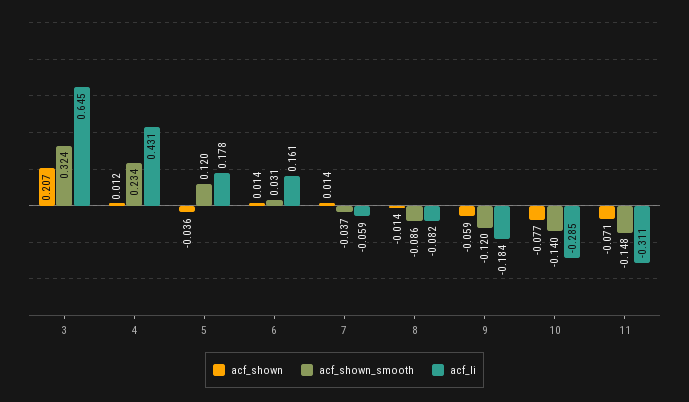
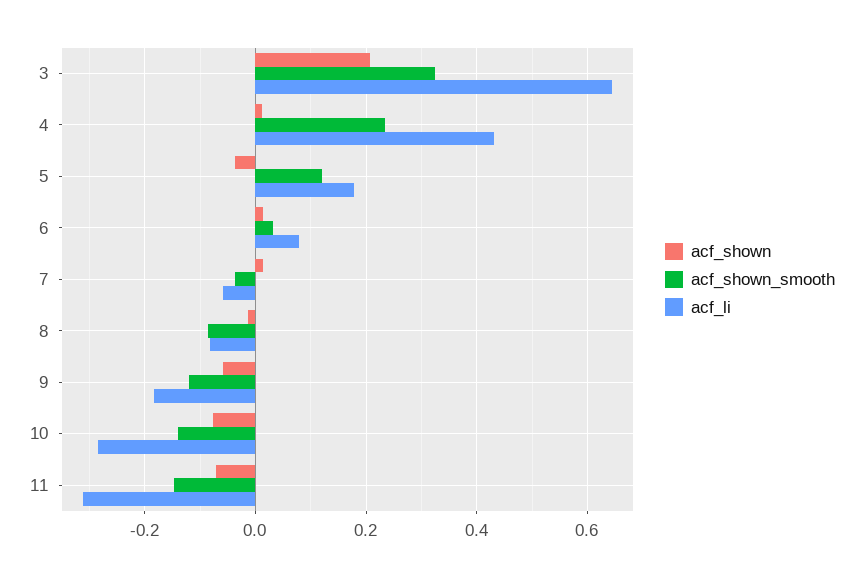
acf_li, 6: 0.161 -> 0.08

